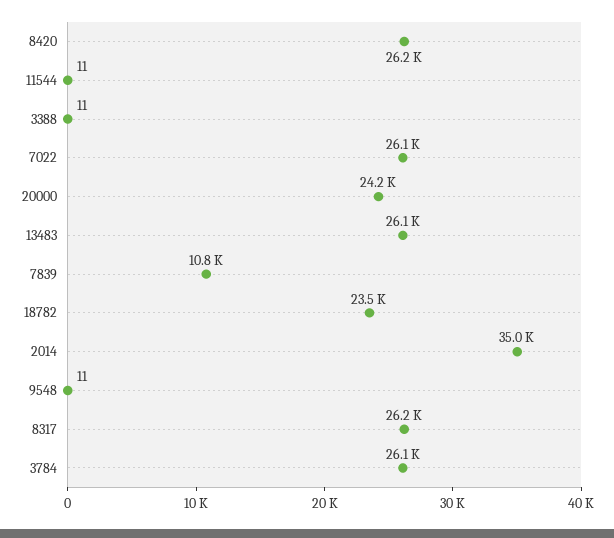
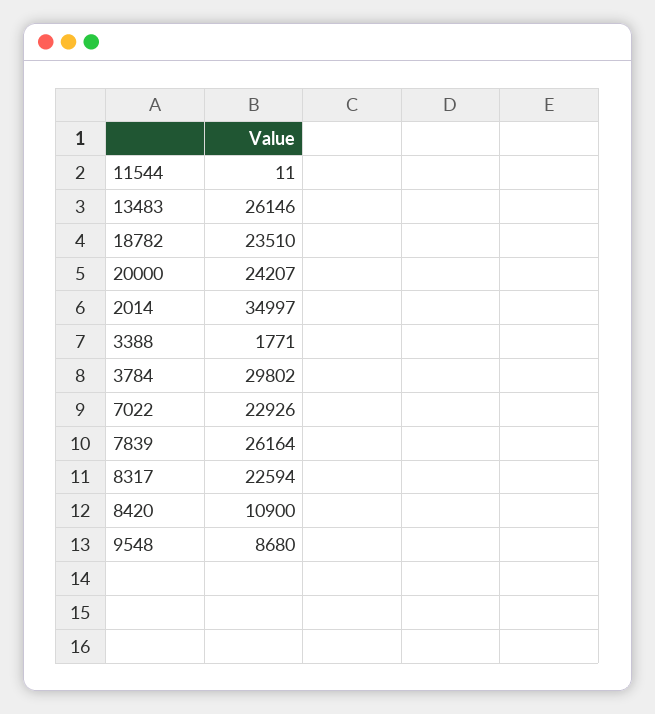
8420: 26200 -> 10900
3388: 11 -> 1771
7022: 26100 -> 22926
7839: 10800 -> 26164
9548: 11 -> 8680
8317: 26200 -> 22594
3784: 26100 -> 29802

